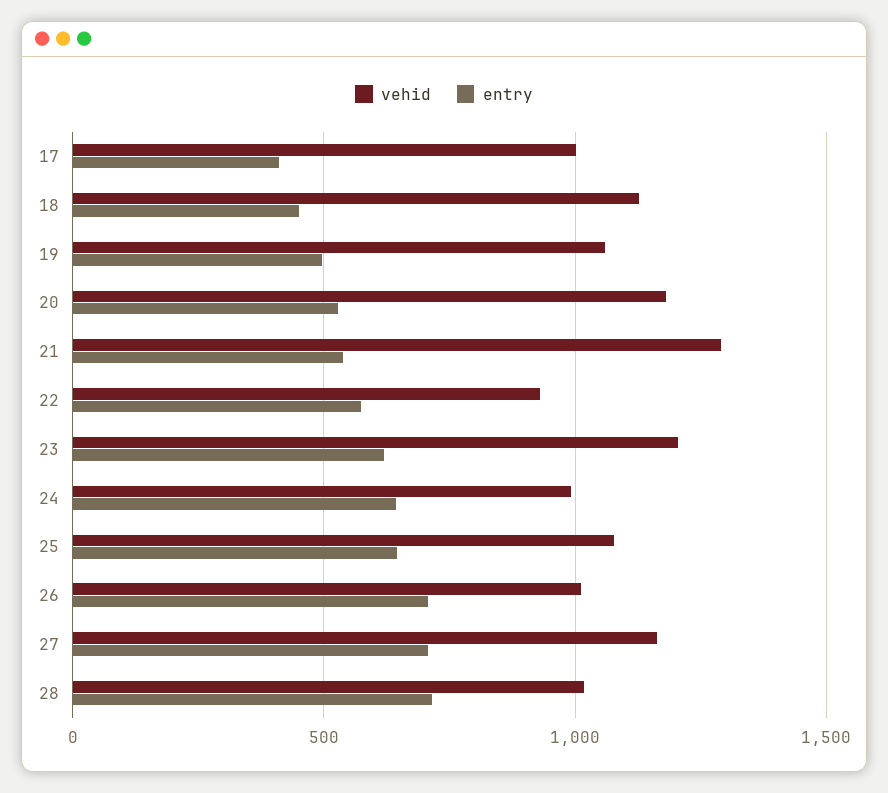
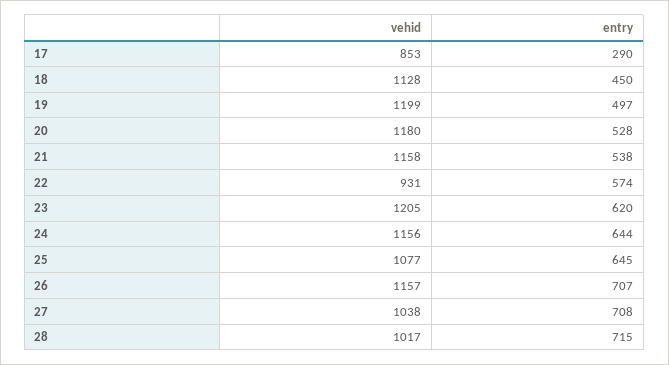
vehid, 17: 1000 -> 853
entry, 17: 400 -> 290
vehid, 19: 1050 -> 1199
vehid, 21: 1300 -> 1158
vehid, 24: 1000 -> 1156
vehid, 26: 1000 -> 1157
vehid, 27: 1150 -> 1038

